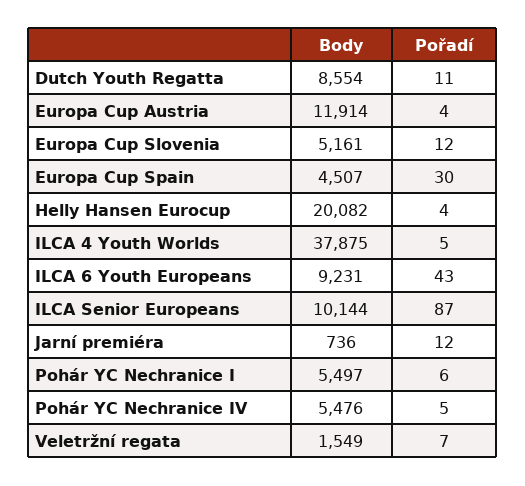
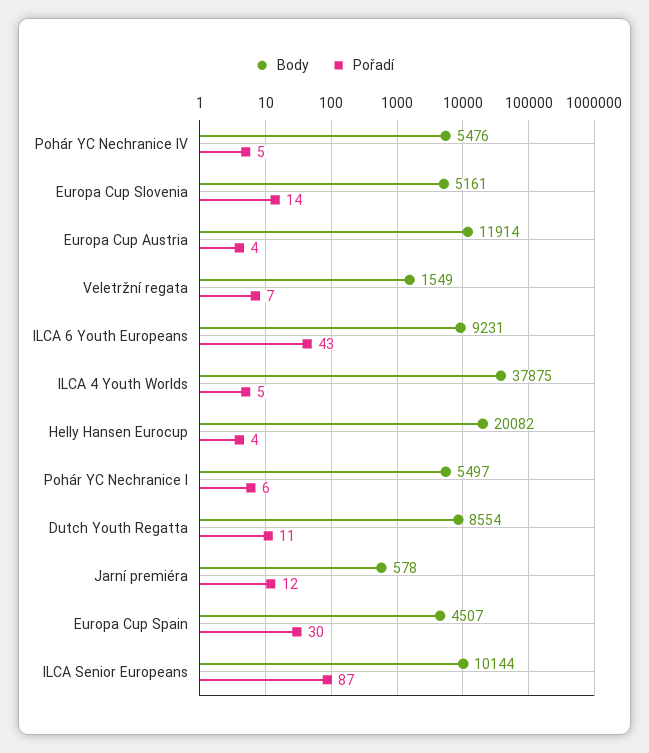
Pořadí, Europa Cup Slovenia: 12 -> 14
Body, Jarní premiéra: 736 -> 578

